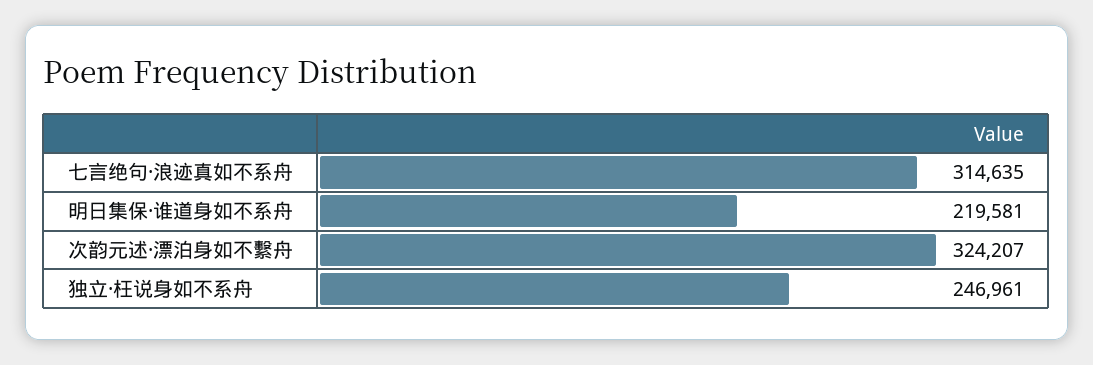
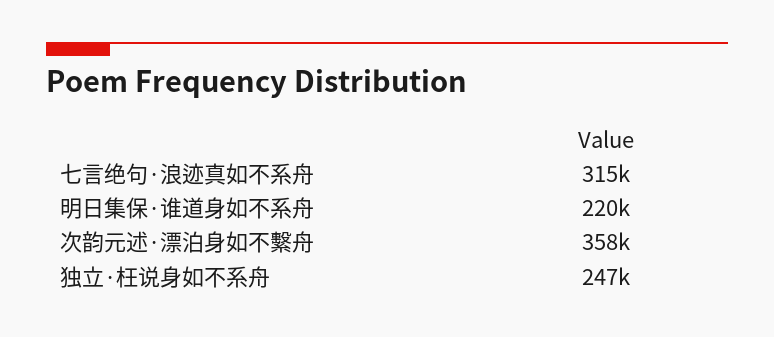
次韵元述·漂泊身如不繫舟: 324207 -> 358000

